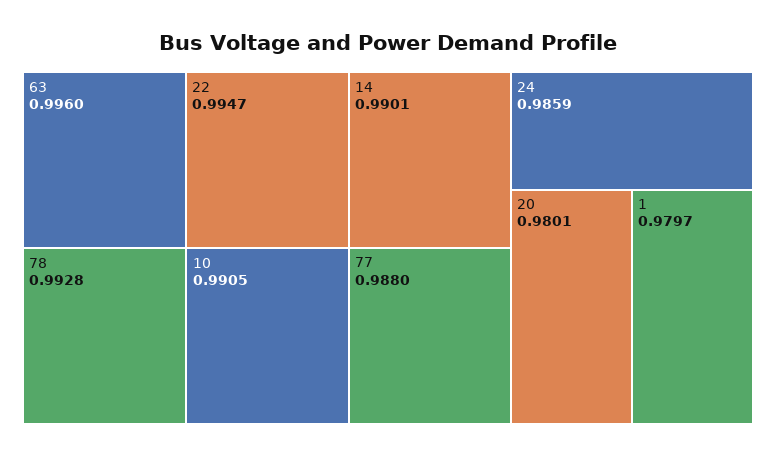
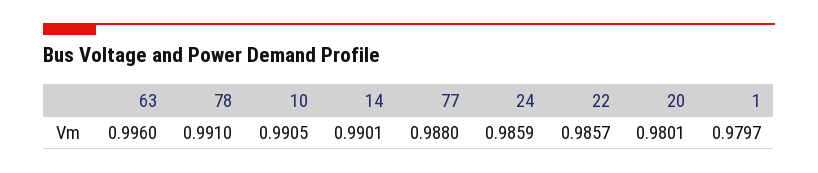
22: 0.9947 -> 0.9857
78: 0.9928 -> 0.991

